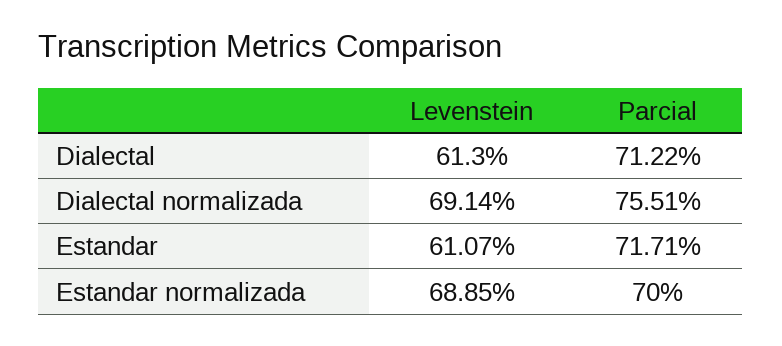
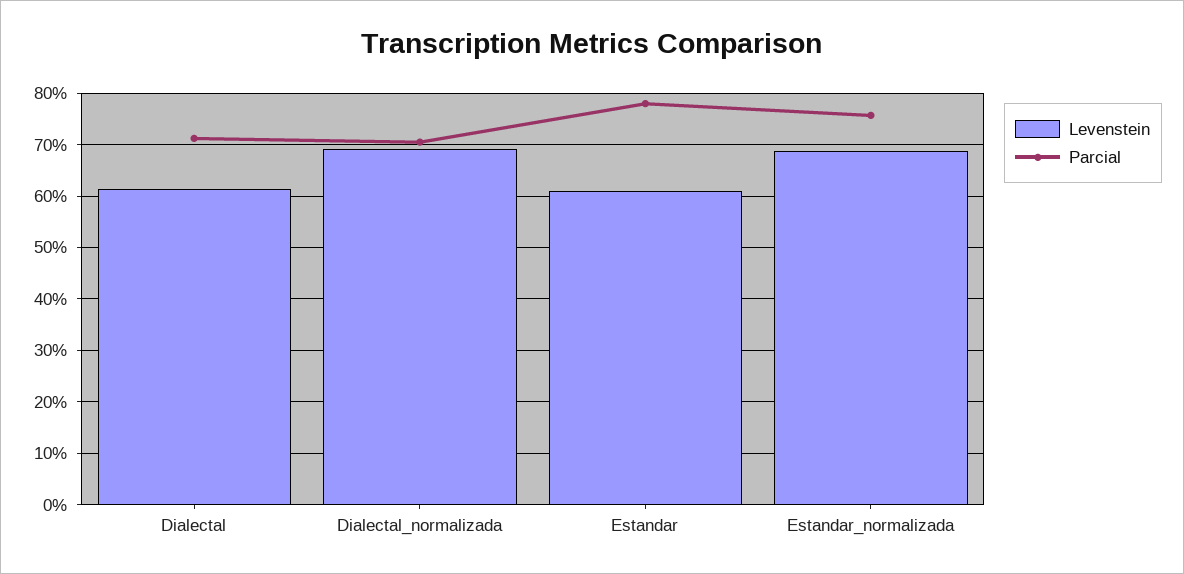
Parcial, Dialectal normalizada: 75.51 -> 70
Parcial, Estandar: 71.71 -> 78
Parcial, Estandar normalizada: 70 -> 76

